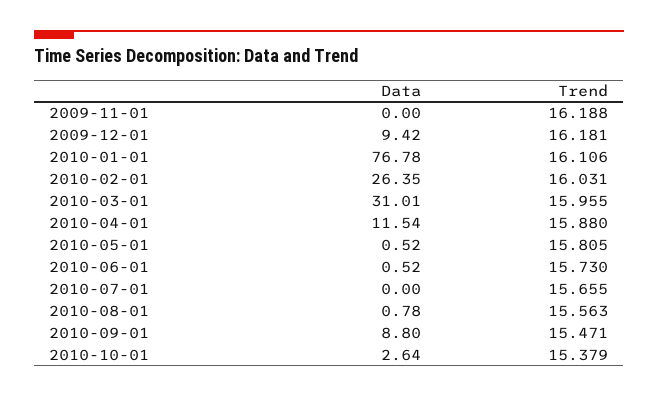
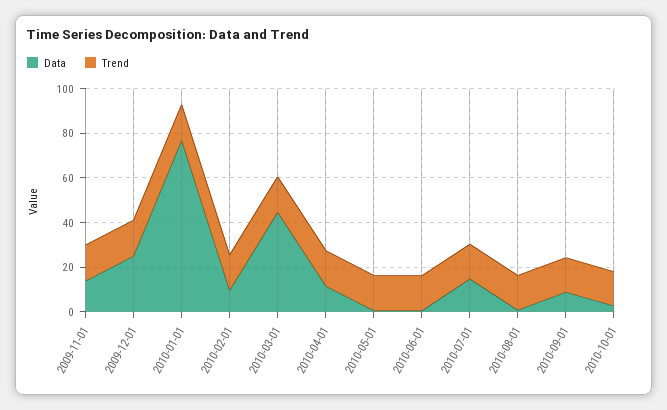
Data, 2009-11-01: 0 -> 15
Data, 2009-12-01: 9.42 -> 25
Data, 2010-02-01: 26.35 -> 10
Data, 2010-03-01: 31.01 -> 45
Data, 2010-07-01: 0 -> 15

